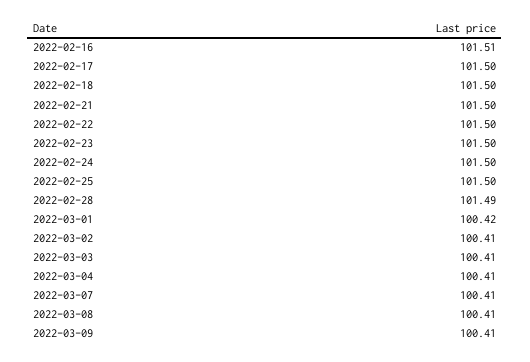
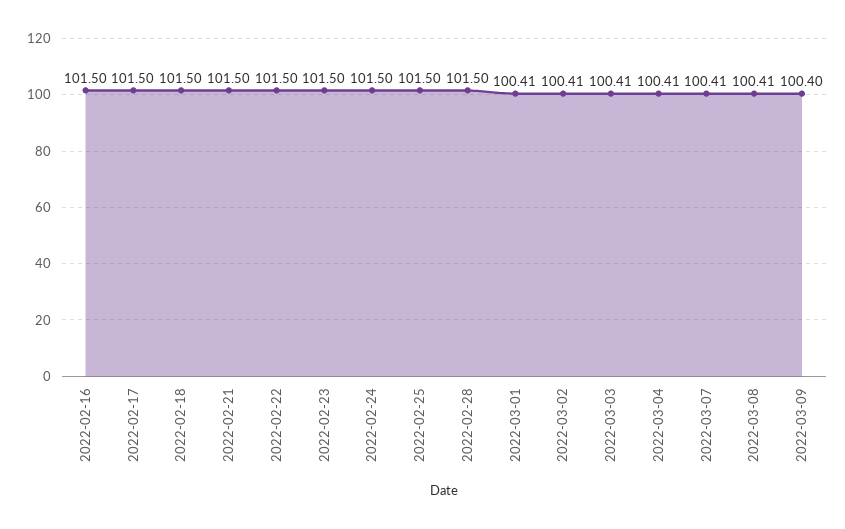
2022-02-16: 101.51 -> 101.5
2022-02-28: 101.49 -> 101.5
2022-03-01: 100.42 -> 100.41
2022-03-09: 100.41 -> 100.4

